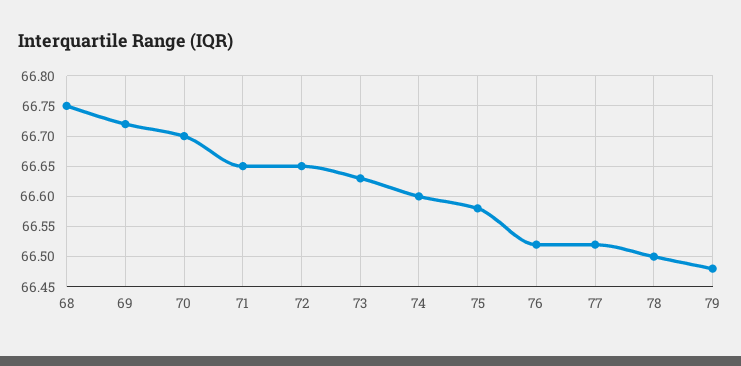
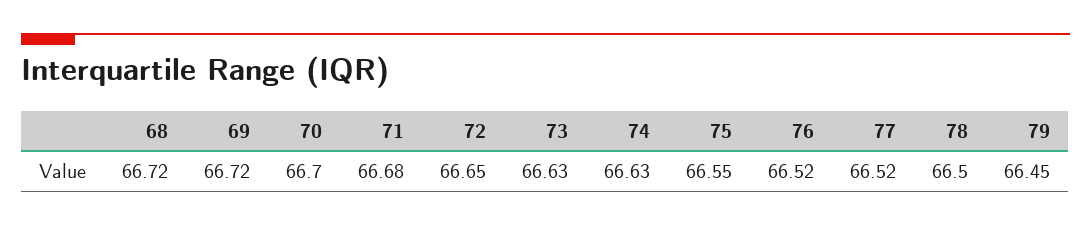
68: 66.75 -> 66.72
71: 66.65 -> 66.68
74: 66.6 -> 66.63
75: 66.58 -> 66.55
79: 66.48 -> 66.45

